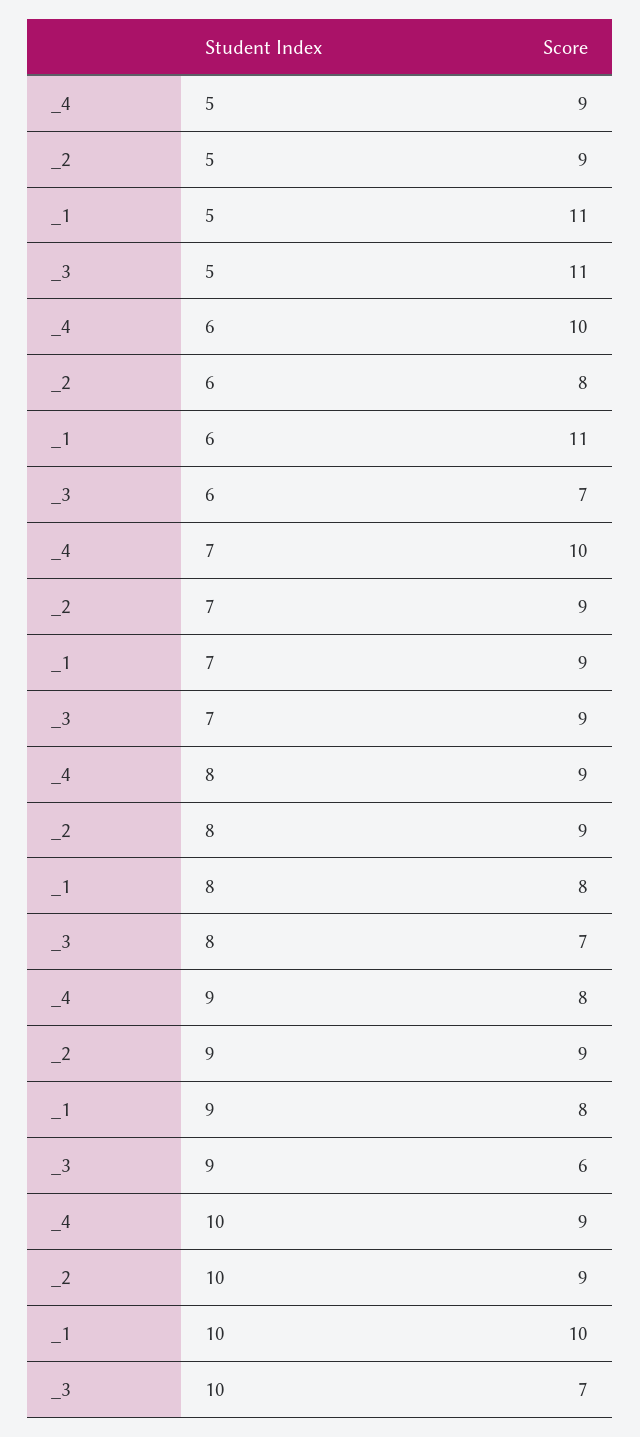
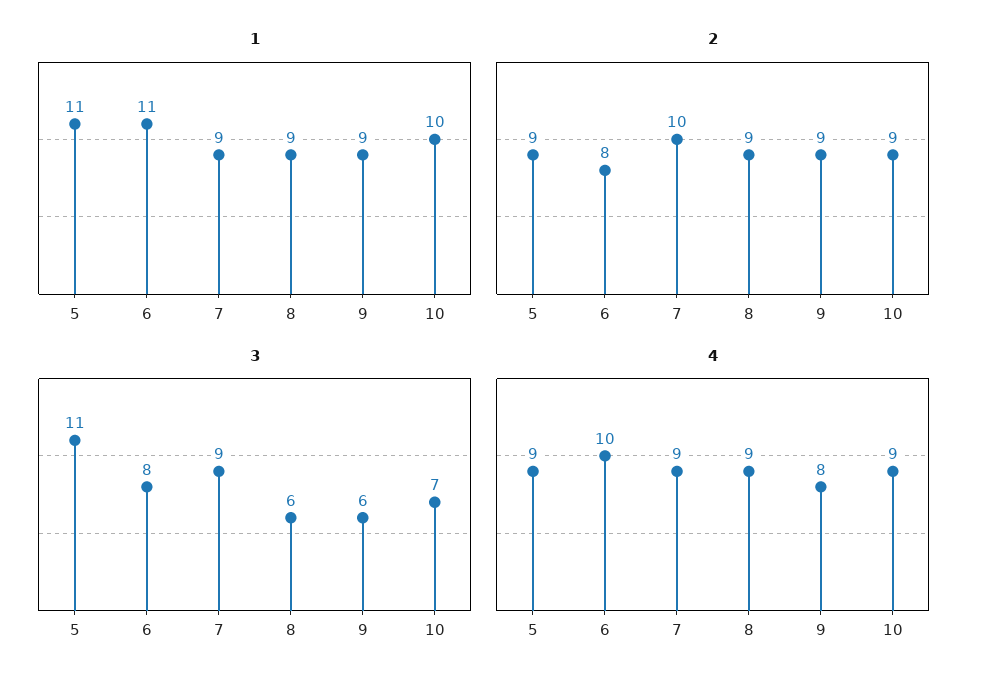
_3, 6: 7 -> 8
_4, 7: 10 -> 9
_2, 7: 9 -> 10
_1, 8: 8 -> 9
_3, 8: 7 -> 6
_1, 9: 8 -> 9

